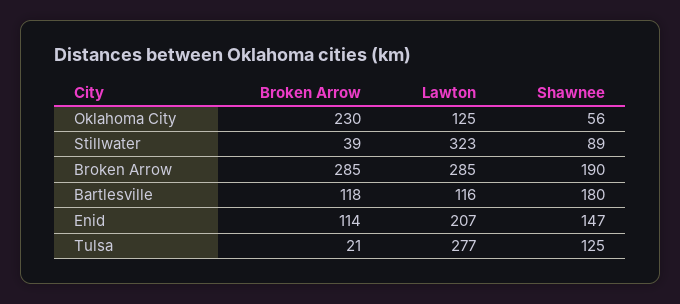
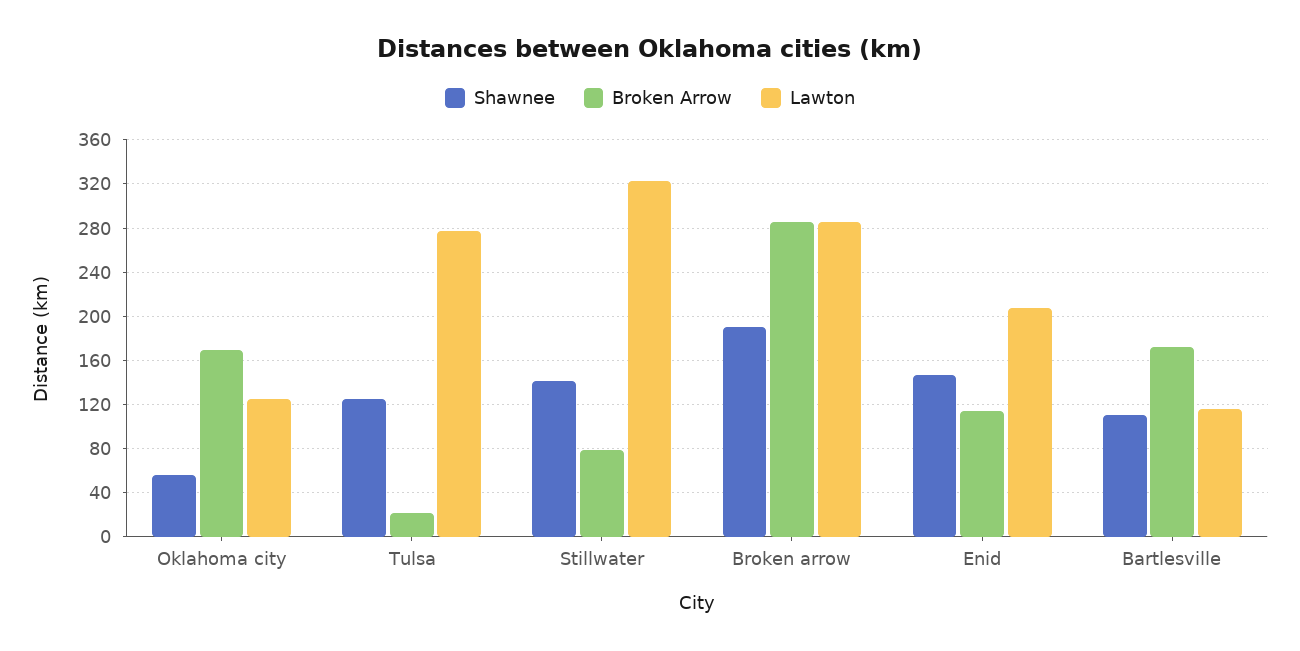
Broken Arrow, Oklahoma City: 230 -> 170
Broken Arrow, Stillwater: 39 -> 80
Shawnee, Stillwater: 89 -> 140
Broken Arrow, Bartlesville: 118 -> 170
Shawnee, Bartlesville: 180 -> 110

